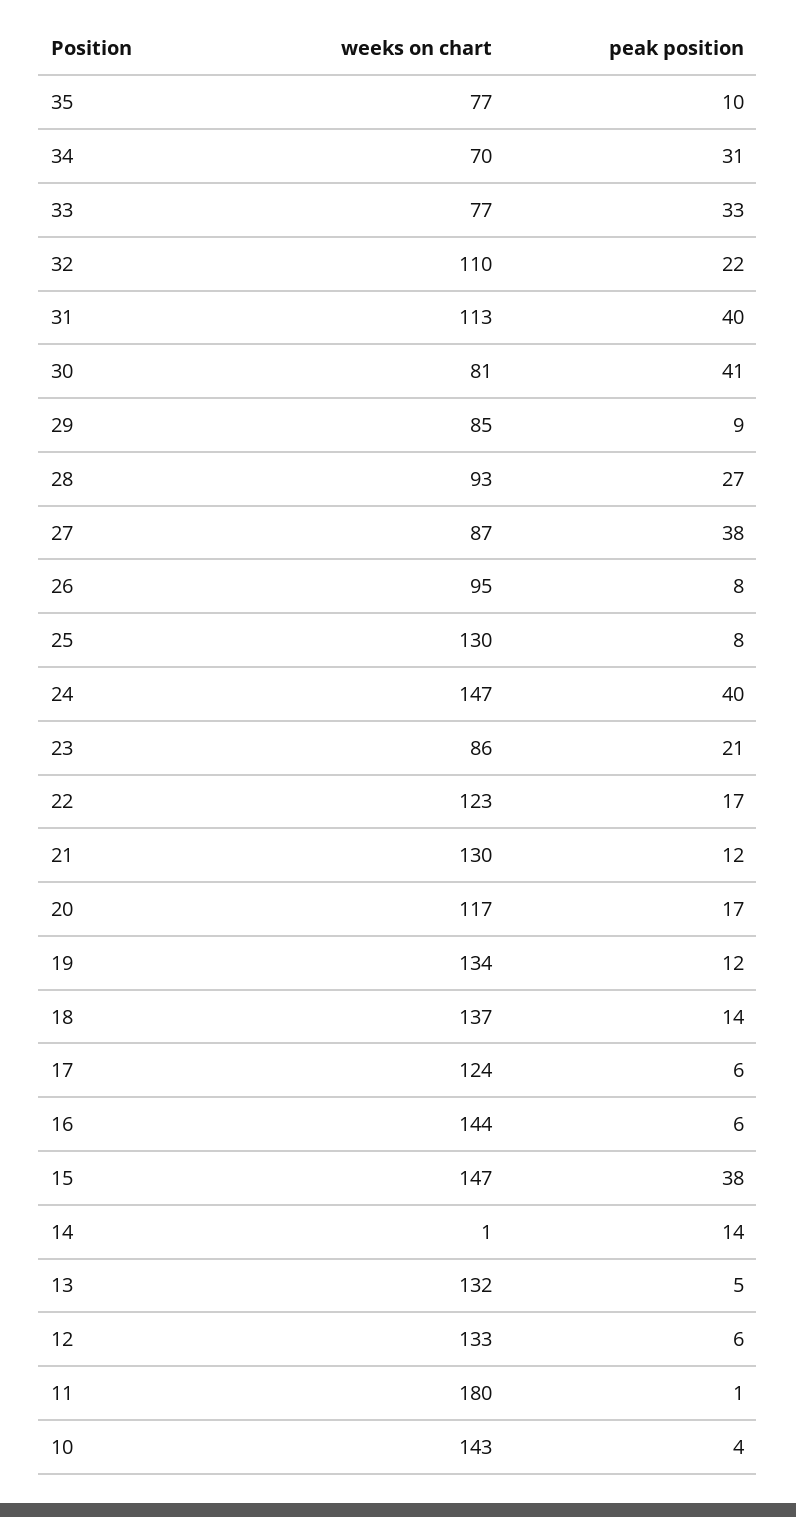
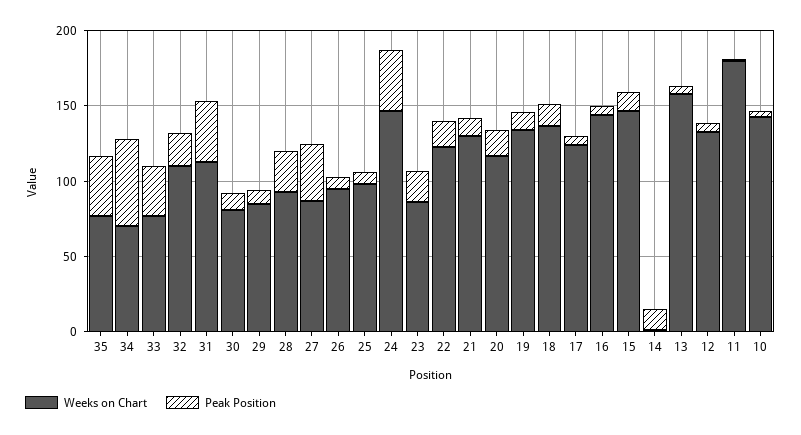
peak position, 35: 10 -> 40
peak position, 34: 31 -> 60
peak position, 30: 41 -> 10
weeks on chart, 25: 130 -> 100
peak position, 15: 38 -> 10
weeks on chart, 13: 132 -> 160

